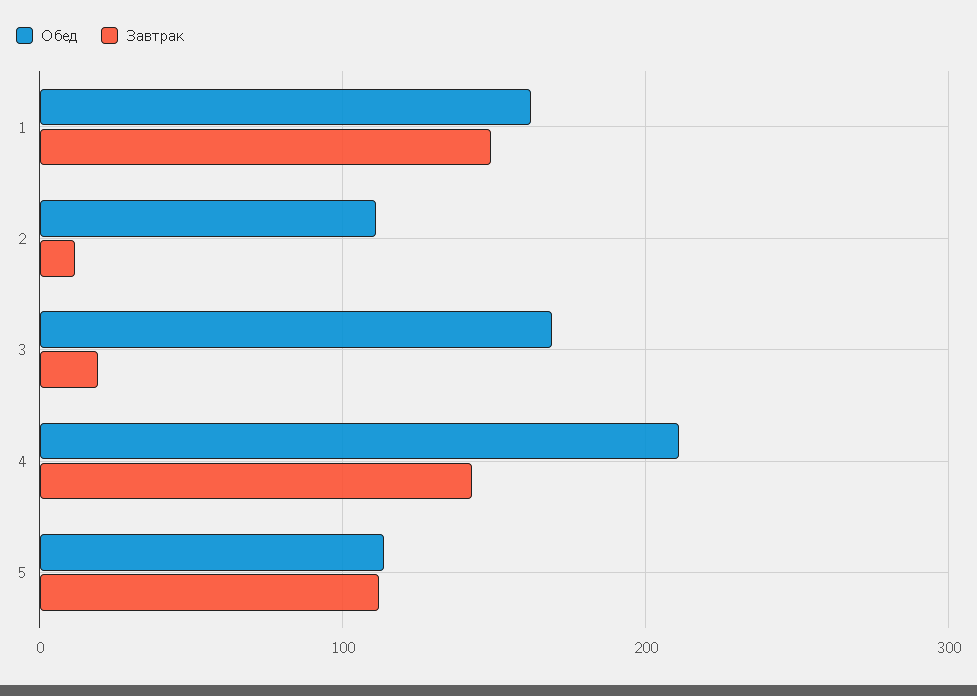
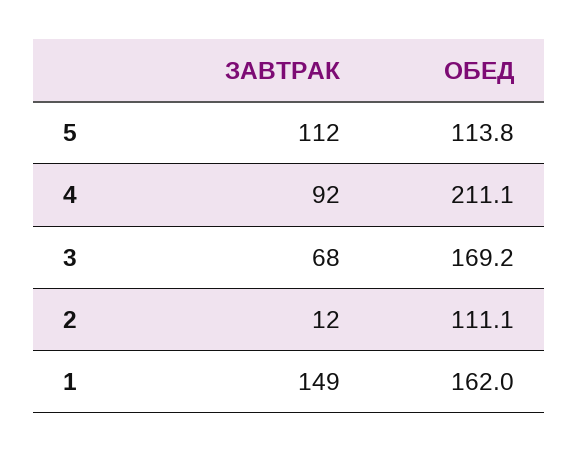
Завтрак, 3: 20 -> 68
Завтрак, 4: 140 -> 92

